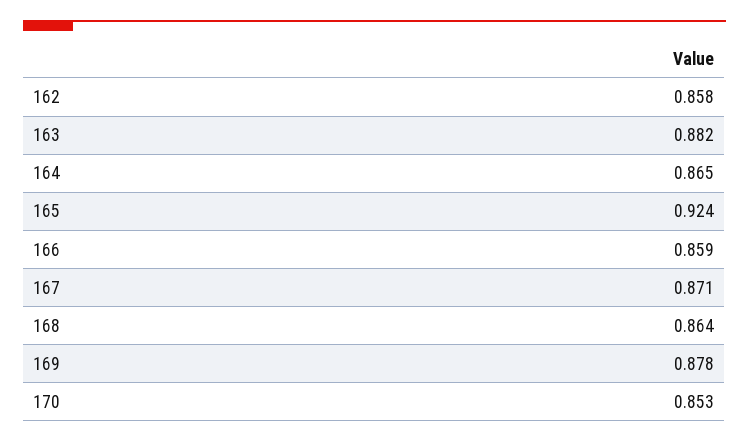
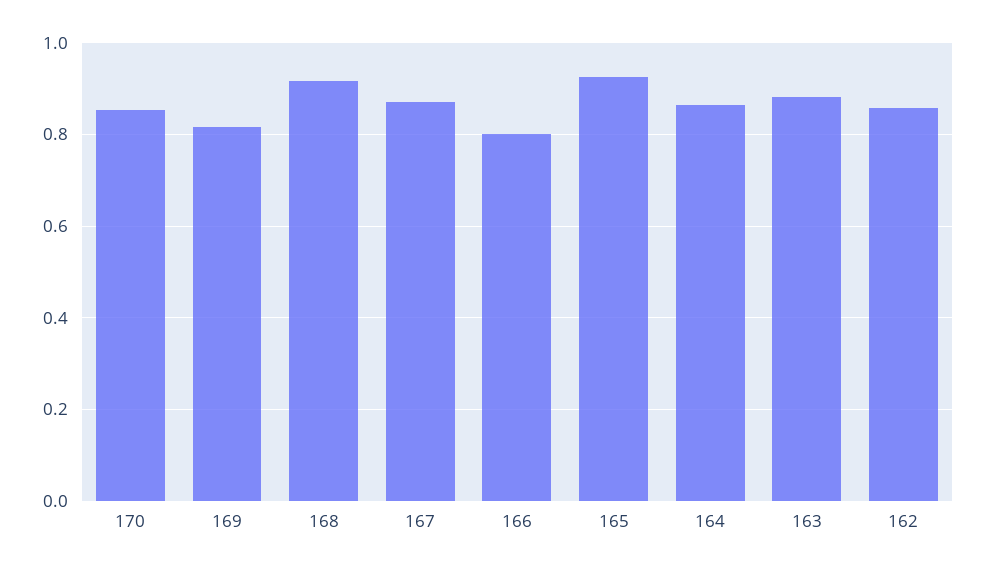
166: 0.859 -> 0.8
168: 0.864 -> 0.92
169: 0.878 -> 0.82

